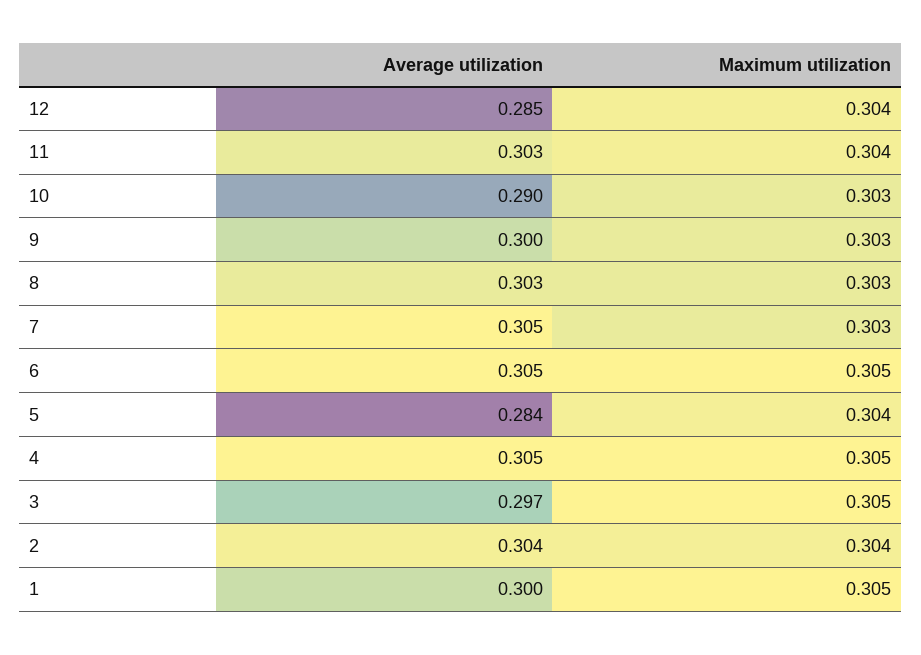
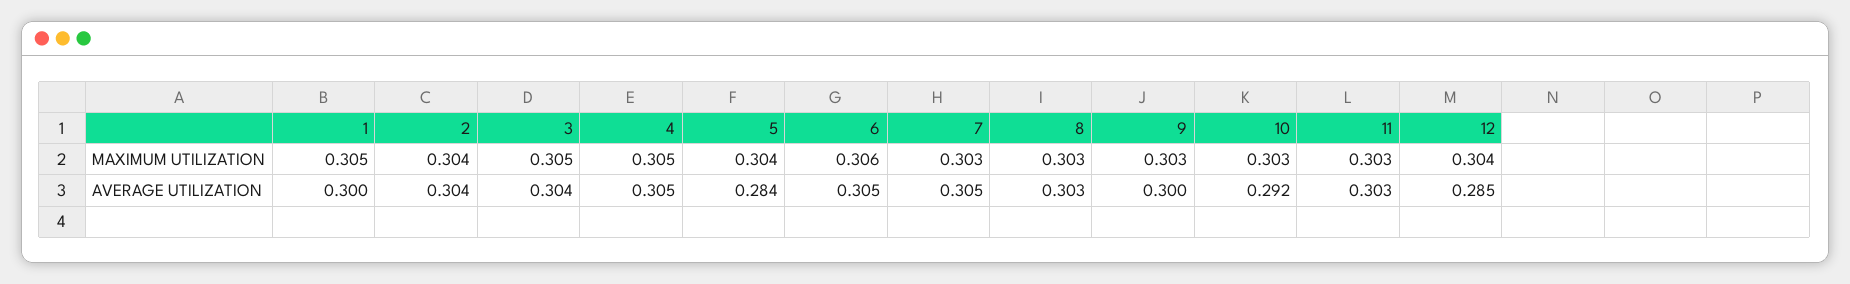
Maximum utilization, 11: 0.304 -> 0.303
Average utilization, 10: 0.29 -> 0.292
Maximum utilization, 6: 0.305 -> 0.306
Average utilization, 3: 0.297 -> 0.304

